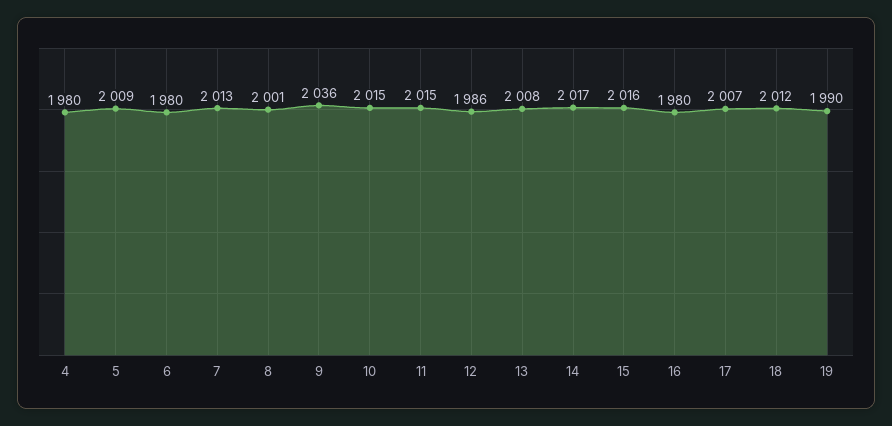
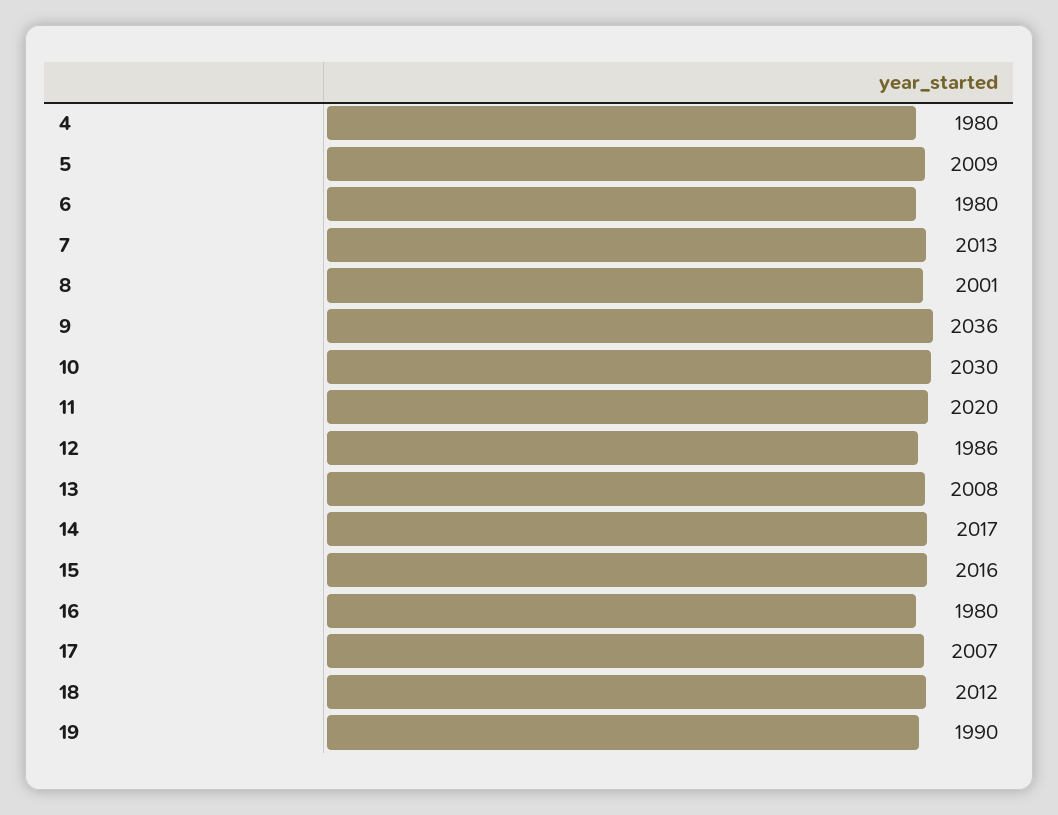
10: 2015 -> 2030
11: 2015 -> 2020

